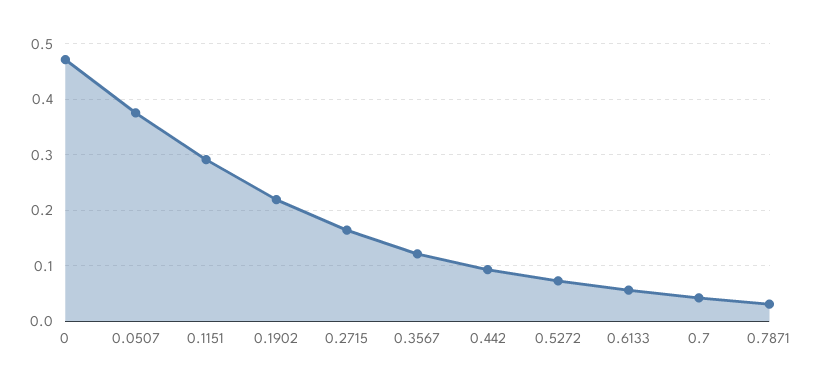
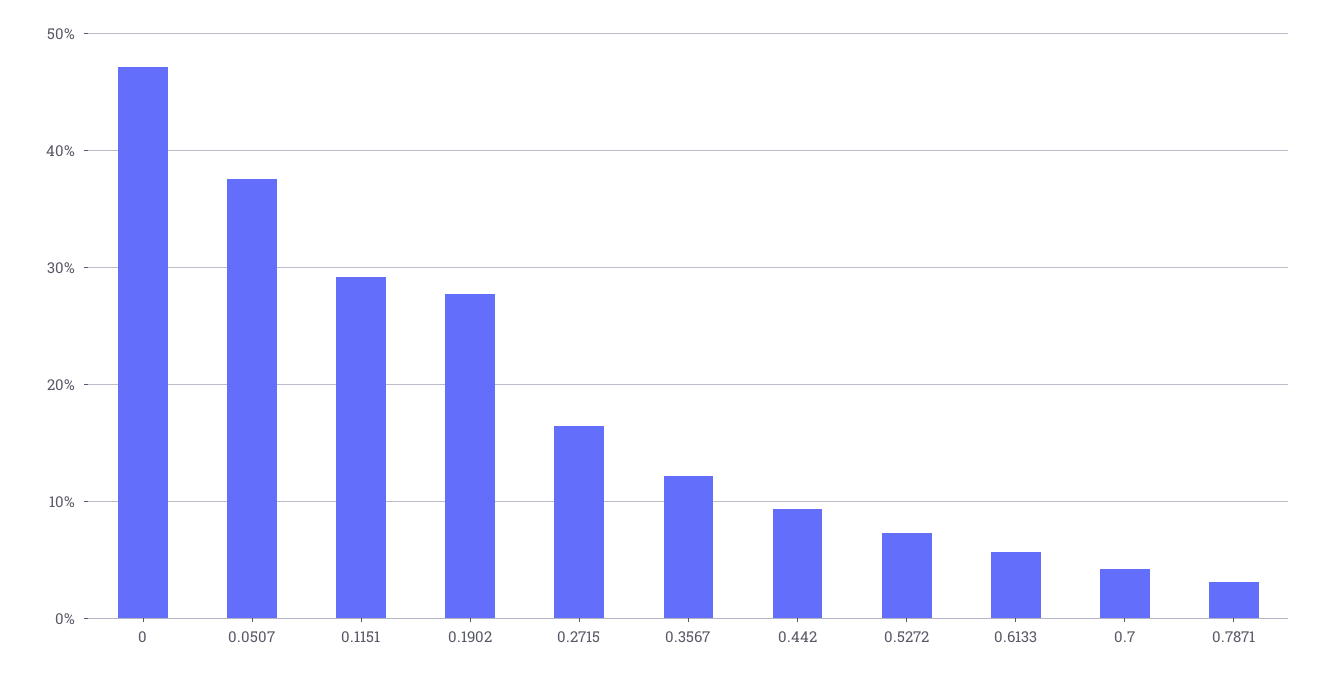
0.1902: 0.22 -> 0.28

